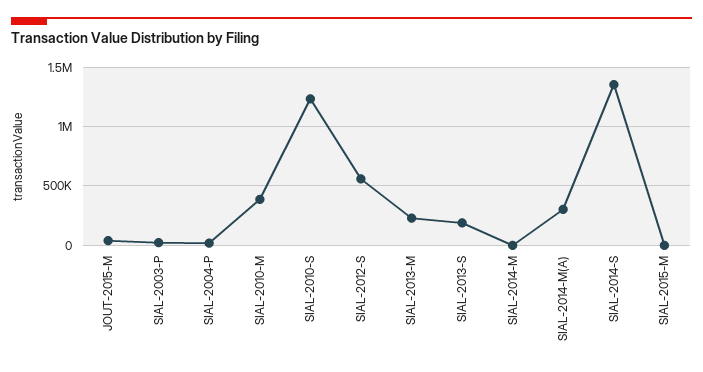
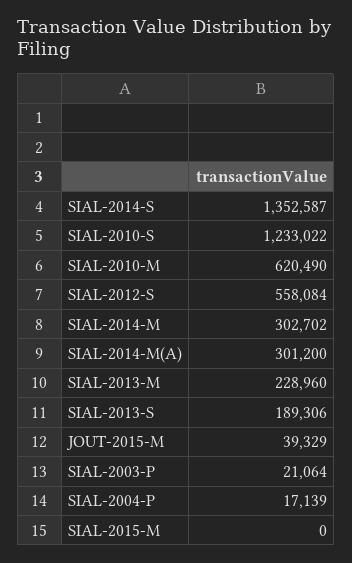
SIAL-2010-M: 400000 -> 620490
SIAL-2014-M: 0 -> 302702

